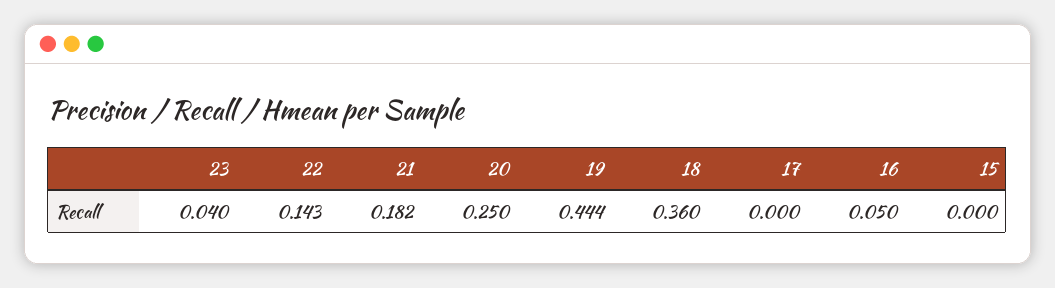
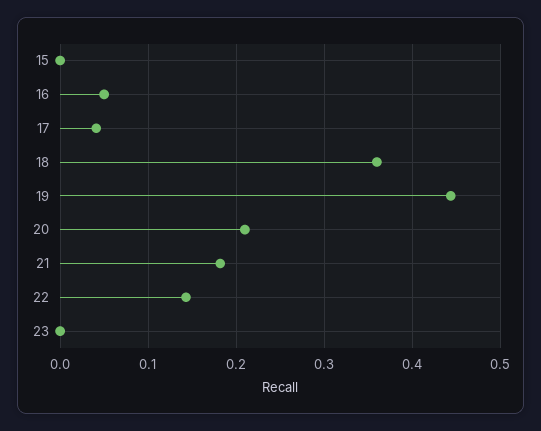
23: 0.04 -> 0
20: 0.25 -> 0.21
17: 0 -> 0.04

